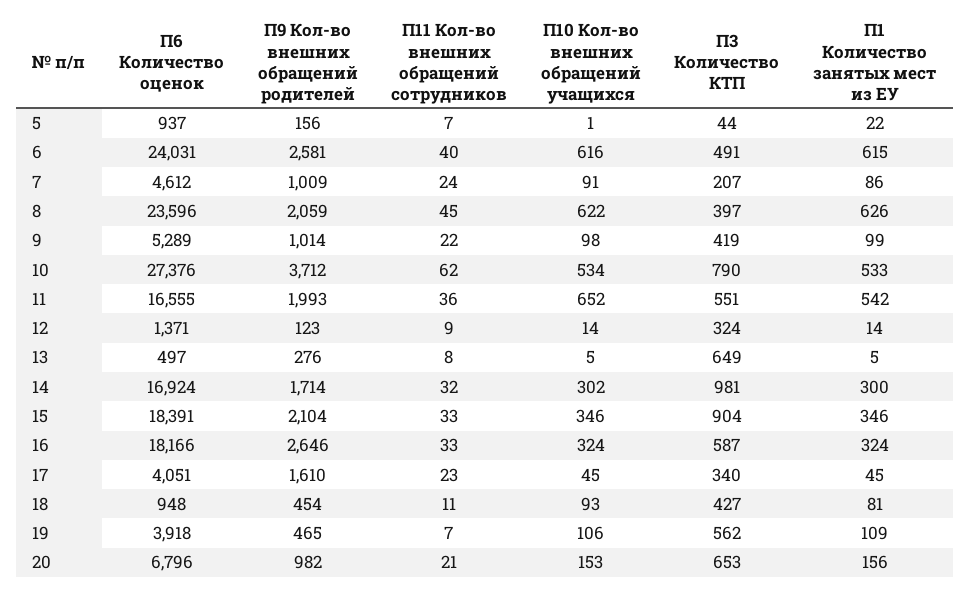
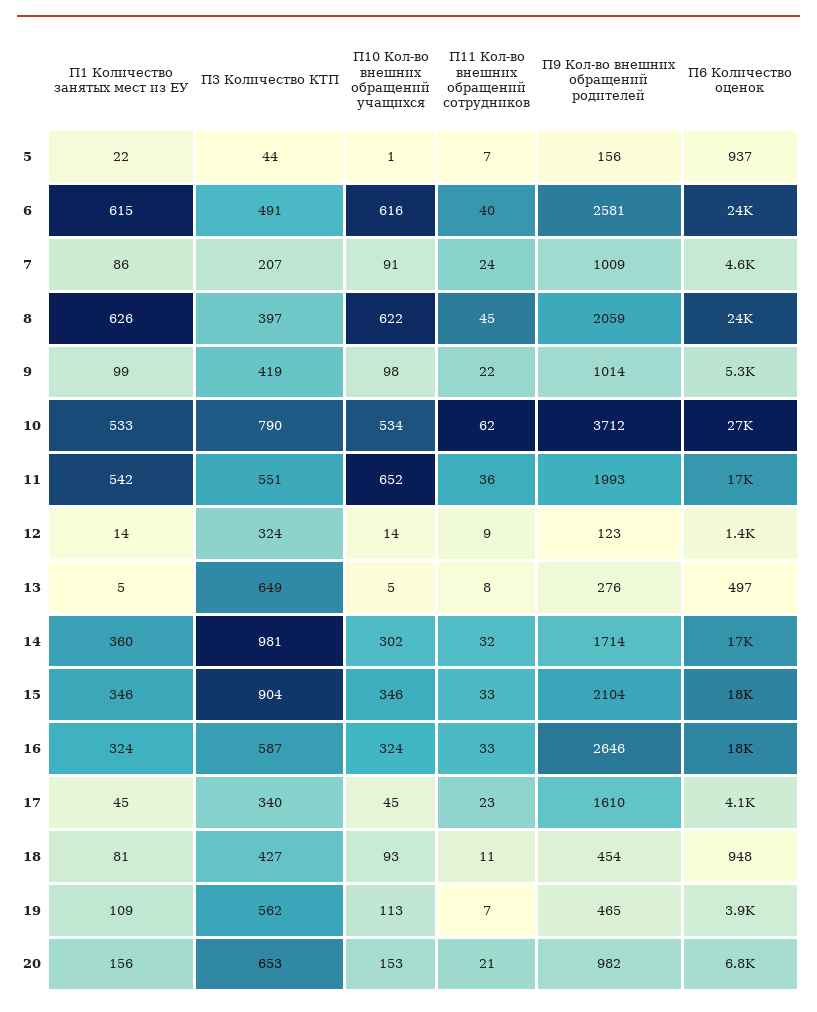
П1 Количество занятых мест из ЕУ, 14: 300 -> 360
П10 Кол-во внешних обращений учащихся, 19: 106 -> 113

